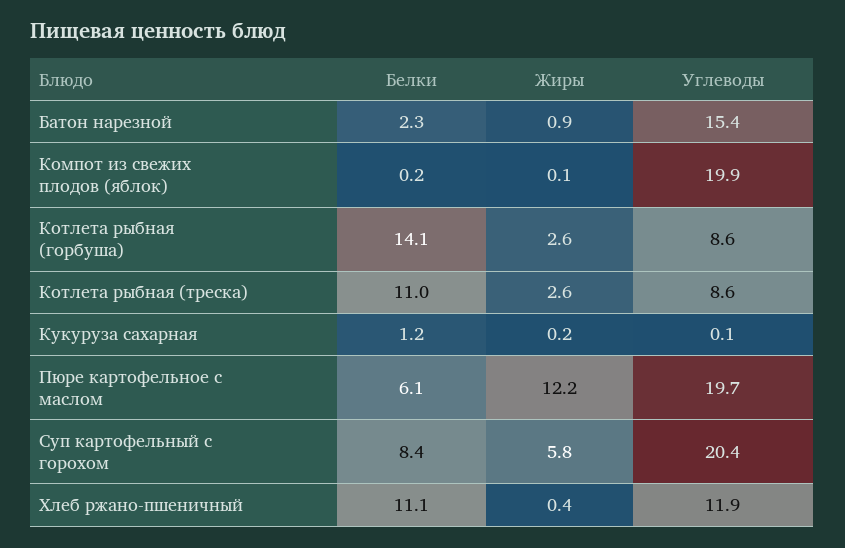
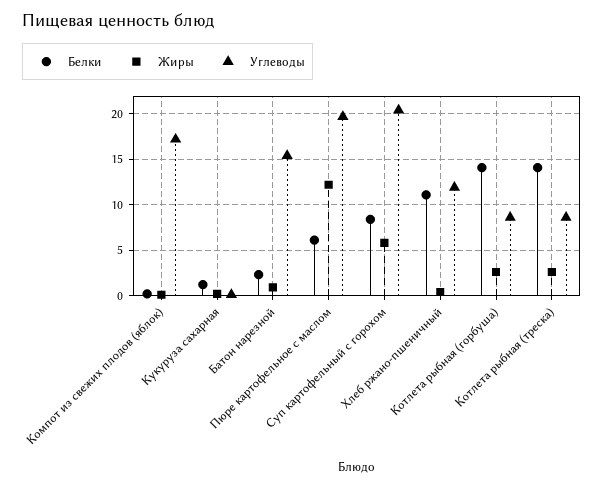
Углеводы, Компот из свежих плодов (яблок): 19.9 -> 17
Белки, Котлета рыбная (треска): 11 -> 14

